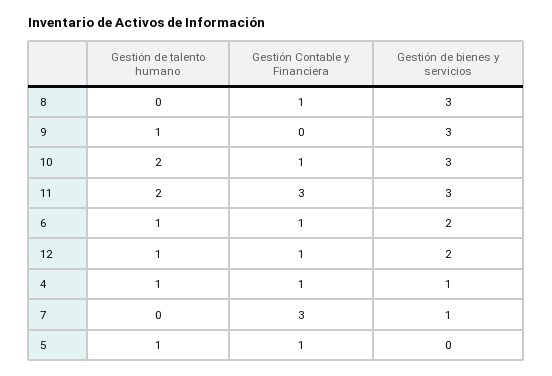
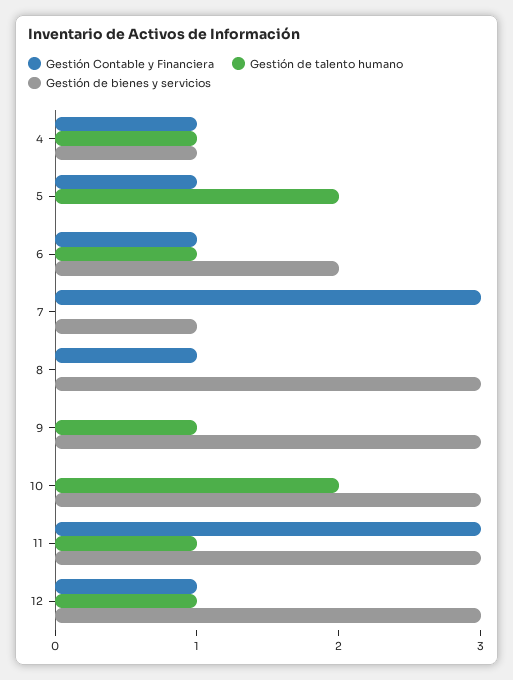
Gestión Contable y Financiera, 10: 1 -> 0
Gestión de talento humano, 11: 2 -> 1
Gestión de bienes y servicios, 12: 2 -> 3
Gestión de talento humano, 5: 1 -> 2

